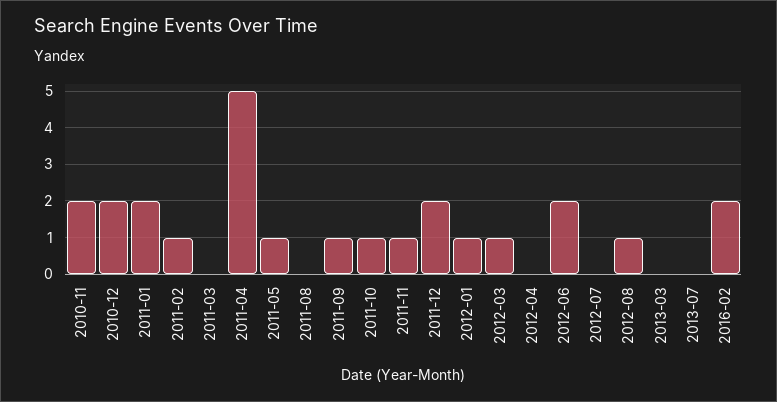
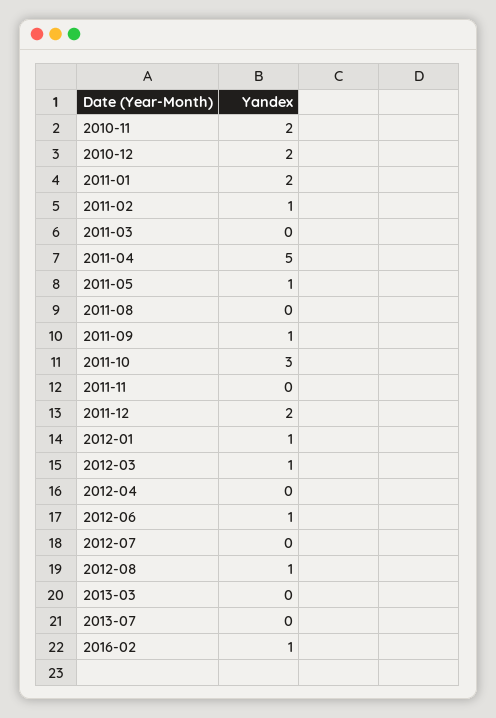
2011-10: 1 -> 3
2011-11: 1 -> 0
2012-06: 2 -> 1
2016-02: 2 -> 1

